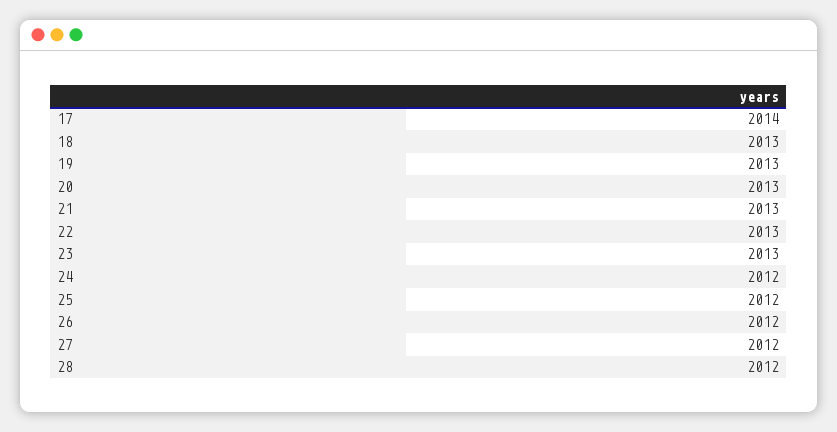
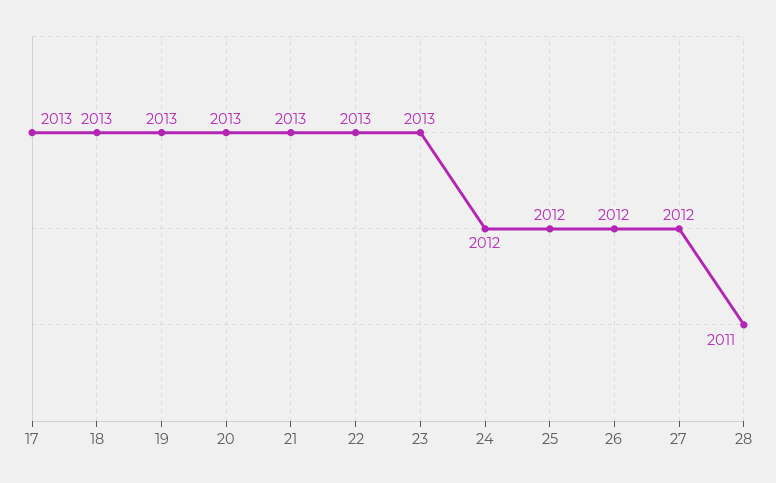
17: 2014 -> 2013
28: 2012 -> 2011

